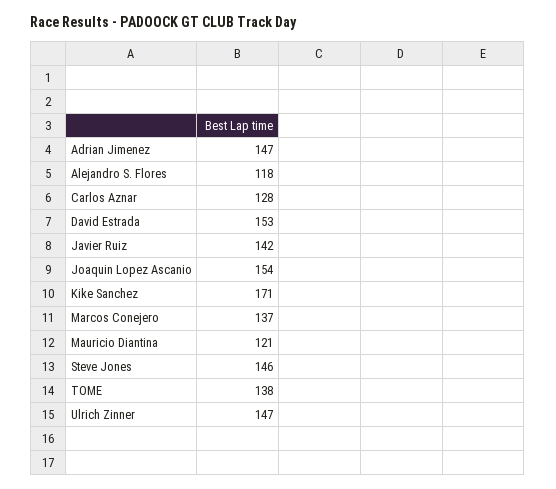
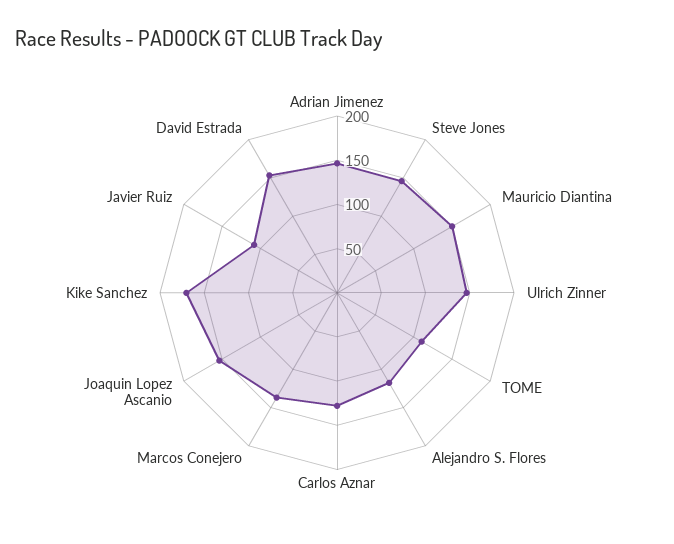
Javier Ruiz: 142 -> 110
Mauricio Diantina: 121 -> 150
TOME: 138 -> 110

